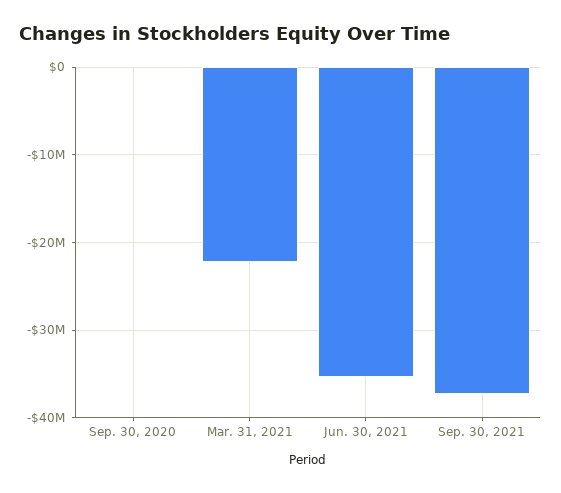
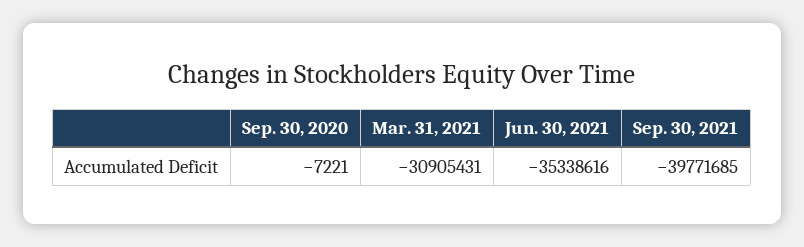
Mar. 31, 2021: -22000000 -> -30905431
Sep. 30, 2021: -37000000 -> -39771685

